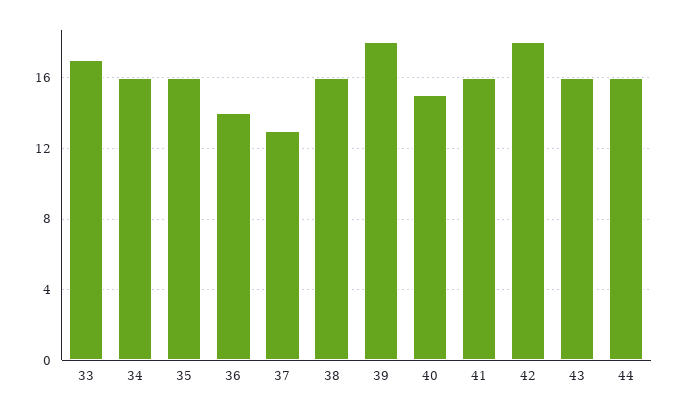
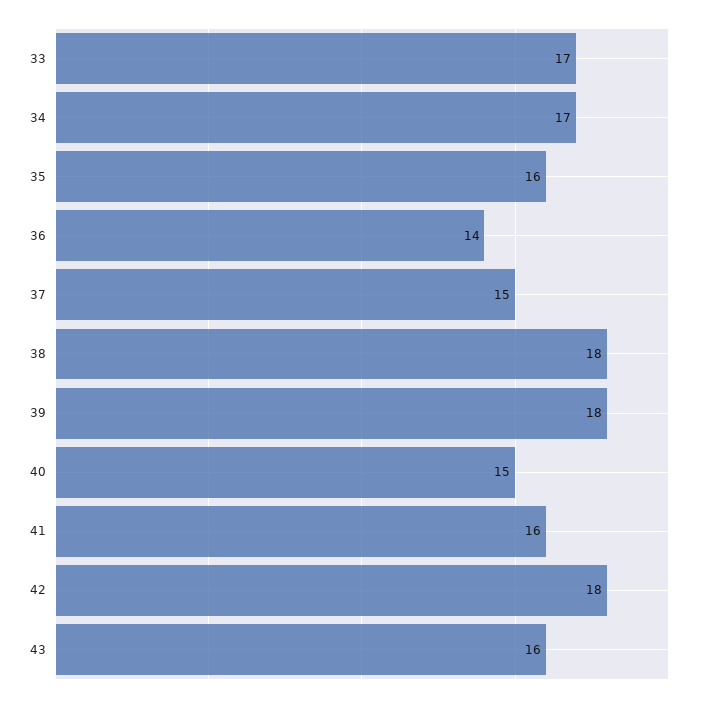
34: 16 -> 17
37: 13 -> 15
38: 16 -> 18
44: 16 -> none

